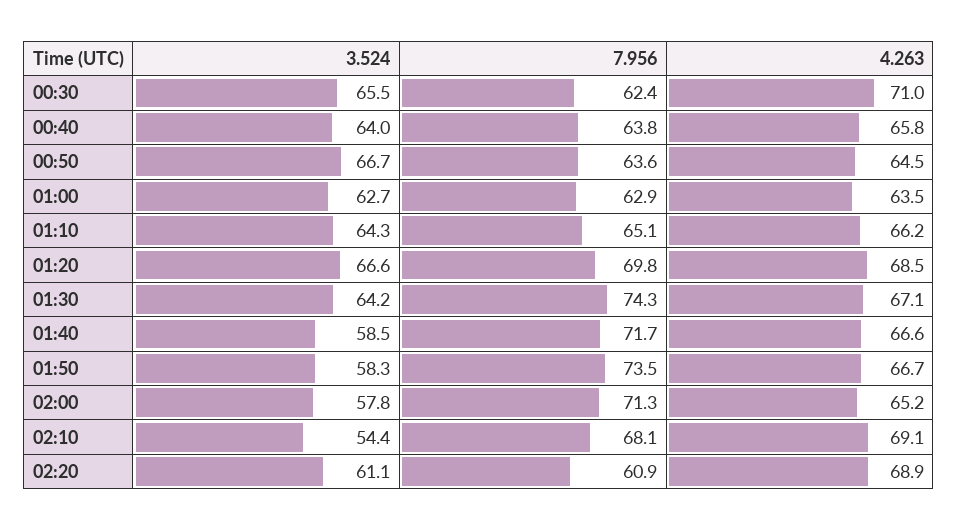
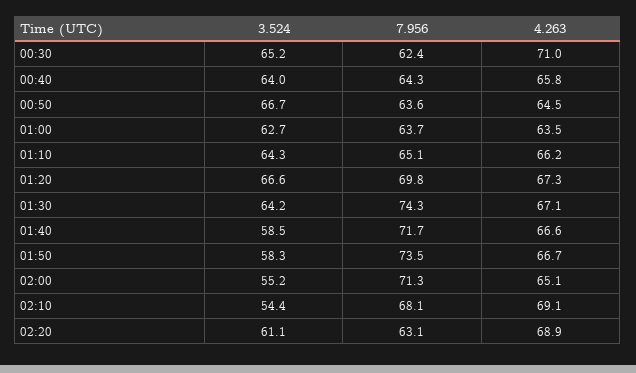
3.524, 00:30: 65.5 -> 65.2
7.956, 00:40: 63.8 -> 64.3
7.956, 01:00: 62.9 -> 63.7
4.263, 01:20: 68.5 -> 67.3
3.524, 02:00: 57.8 -> 55.2
4.263, 02:00: 65.2 -> 65.1
7.956, 02:20: 60.9 -> 63.1

